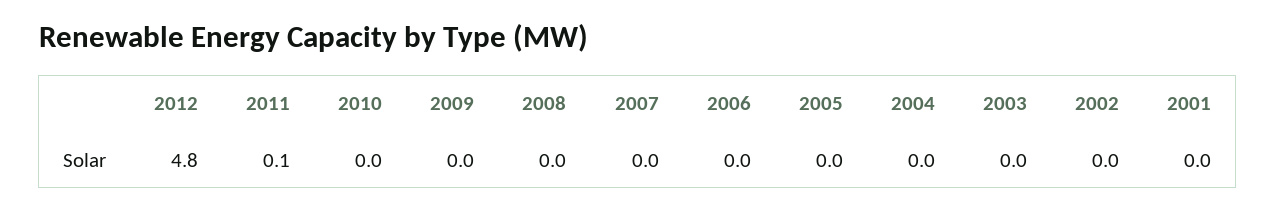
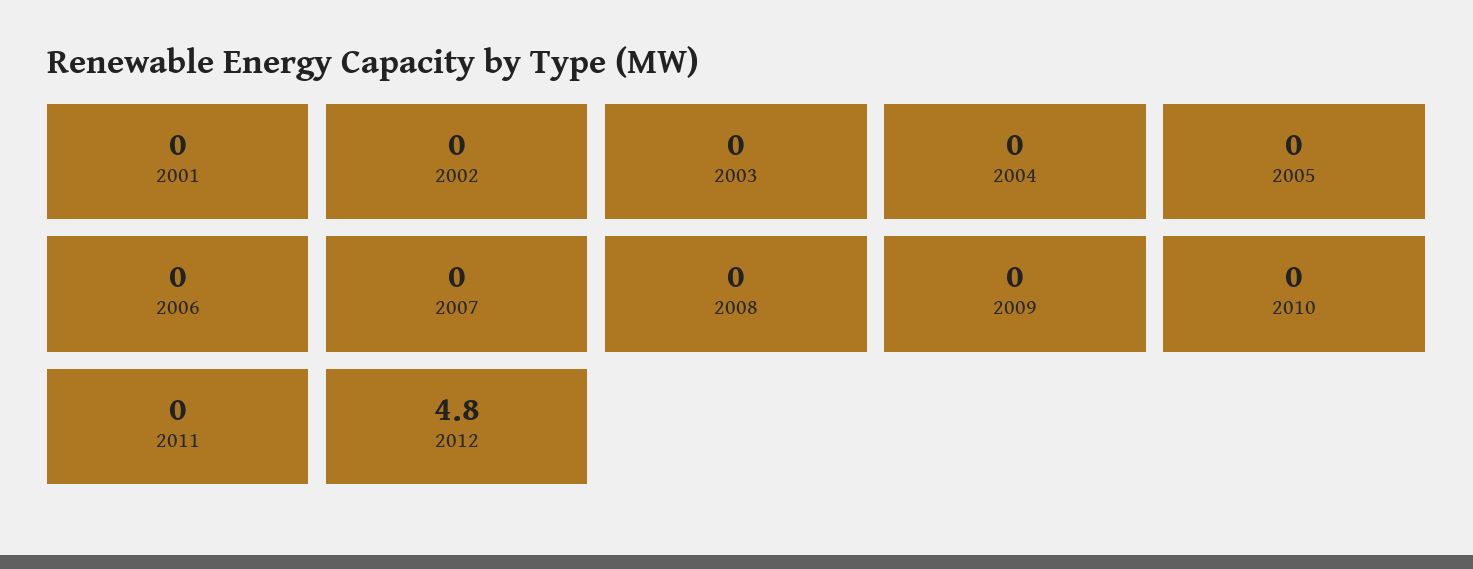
2011: 0.1 -> 0

